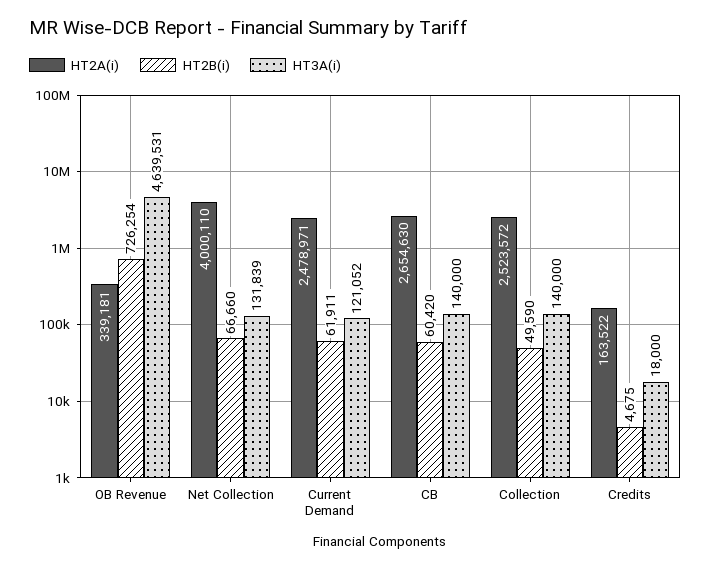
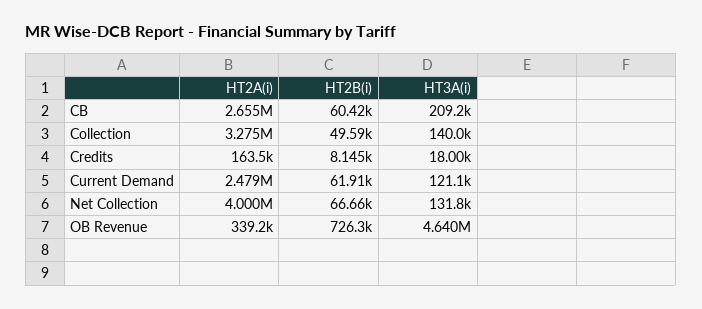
HT3A(i), CB: 140000 -> 209200
HT2A(i), Collection: 2523572 -> 3275000
HT2B(i), Credits: 4675 -> 8145

